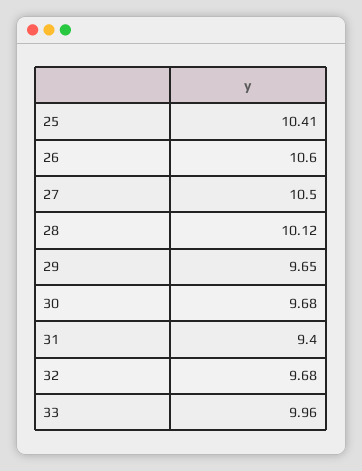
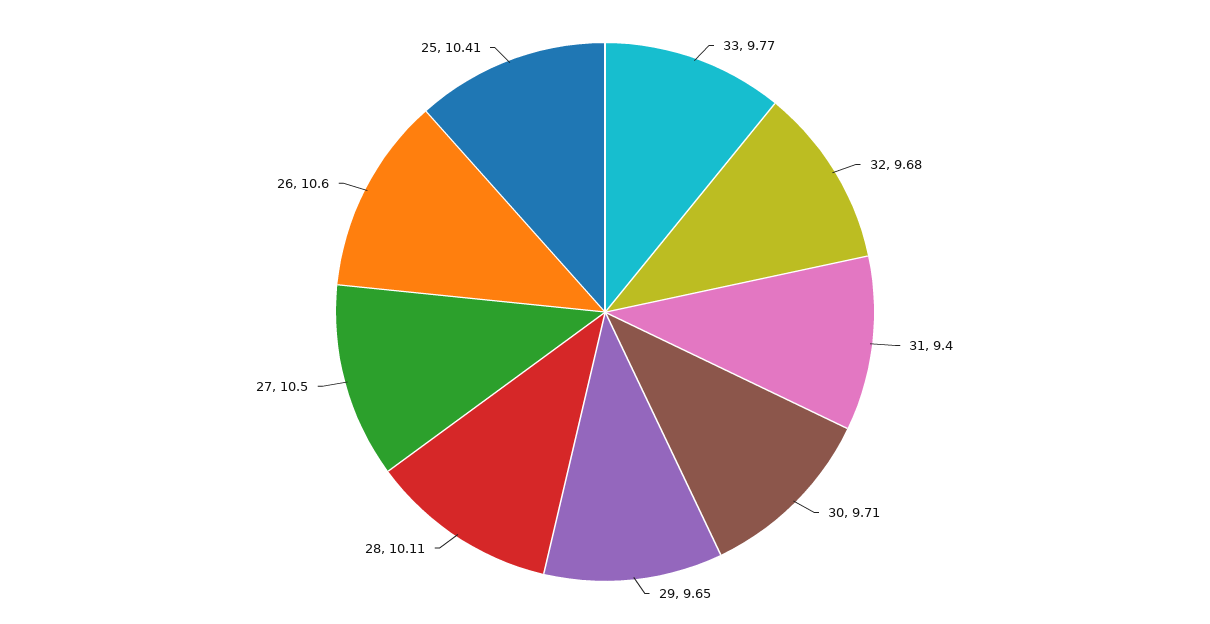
28: 10.12 -> 10.11
30: 9.68 -> 9.71
33: 9.96 -> 9.77

